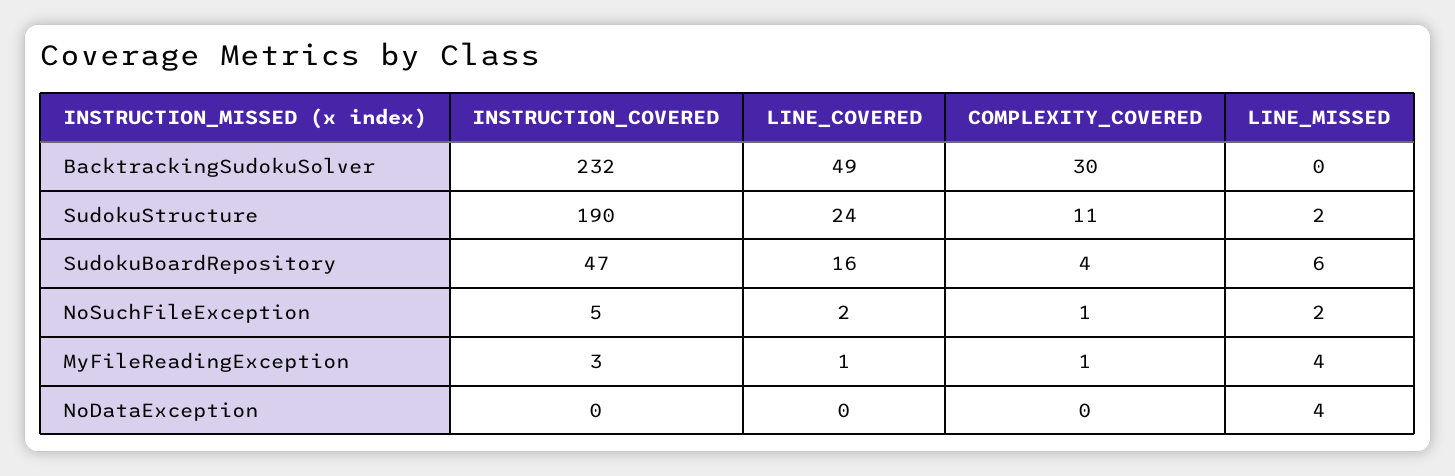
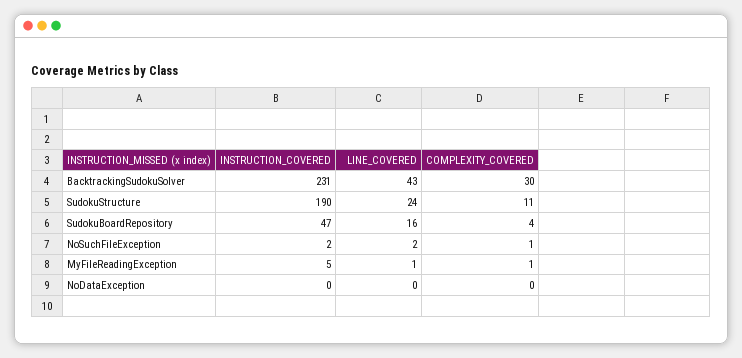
INSTRUCTION_COVERED, BacktrackingSudokuSolver: 232 -> 231
LINE_COVERED, BacktrackingSudokuSolver: 49 -> 43
LINE_MISSED, BacktrackingSudokuSolver: 0 -> none
LINE_MISSED, SudokuStructure: 2 -> none
LINE_MISSED, SudokuBoardRepository: 6 -> none
INSTRUCTION_COVERED, NoSuchFileException: 5 -> 2
LINE_MISSED, NoSuchFileException: 2 -> none
INSTRUCTION_COVERED, MyFileReadingException: 3 -> 5
LINE_MISSED, MyFileReadingException: 4 -> none
LINE_MISSED, NoDataException: 4 -> none

